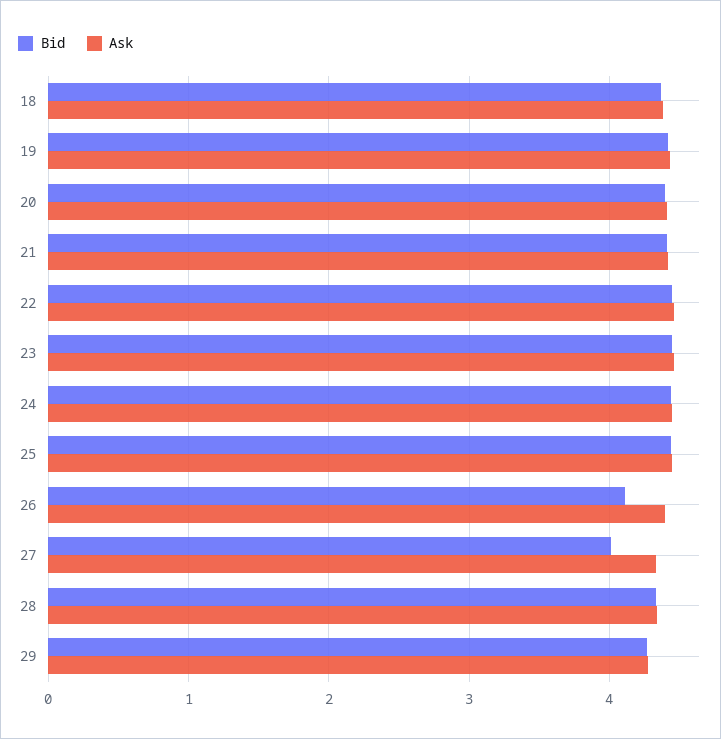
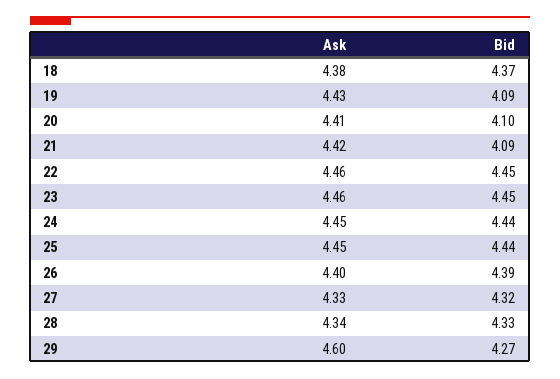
Bid, 19: 4.4 -> 4.09
Bid, 20: 4.4 -> 4.1
Bid, 21: 4.4 -> 4.09
Bid, 26: 4.1 -> 4.39
Bid, 27: 4 -> 4.32
Ask, 29: 4.3 -> 4.6

